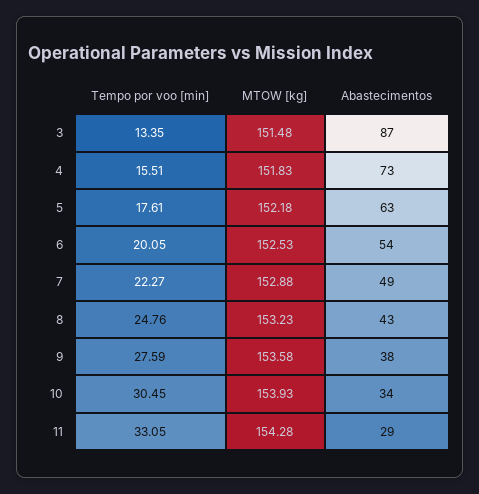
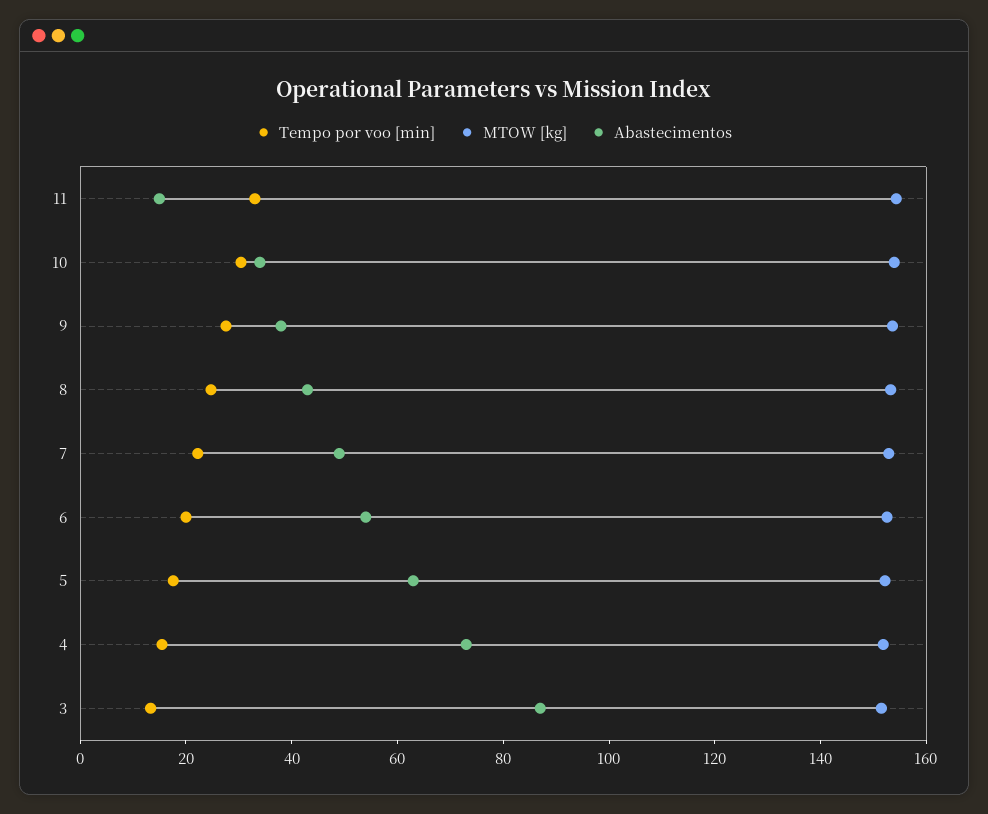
Abastecimentos, 11: 29 -> 15

